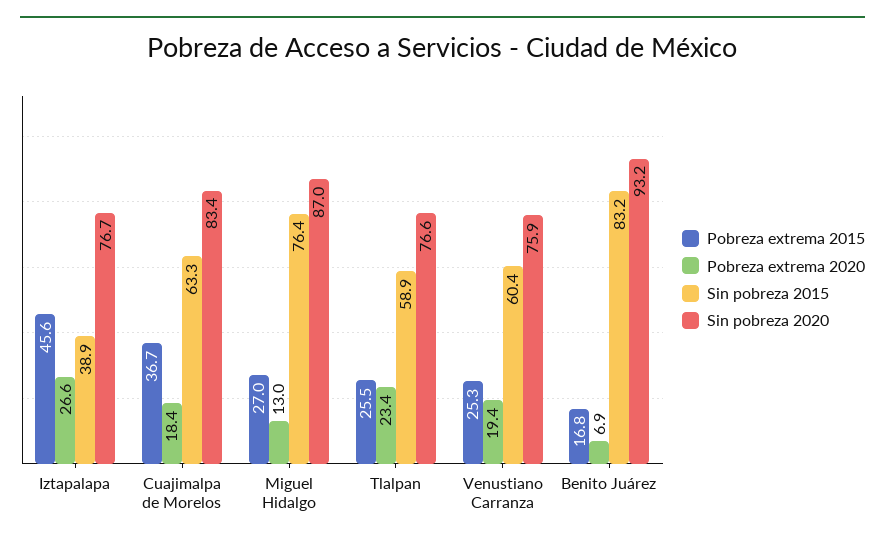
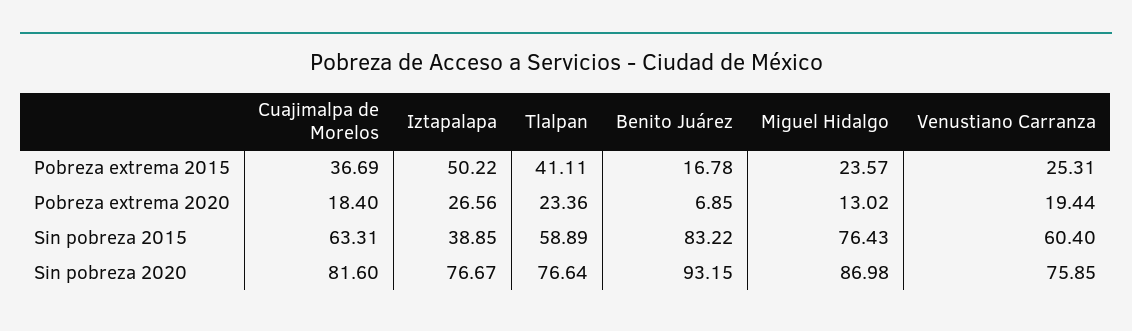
Pobreza extrema 2015, Iztapalapa: 45.6 -> 50.22
Sin pobreza 2020, Cuajimalpa de Morelos: 83.4 -> 81.6
Pobreza extrema 2015, Miguel Hidalgo: 27 -> 23.57
Pobreza extrema 2015, Tlalpan: 25.5 -> 41.11

